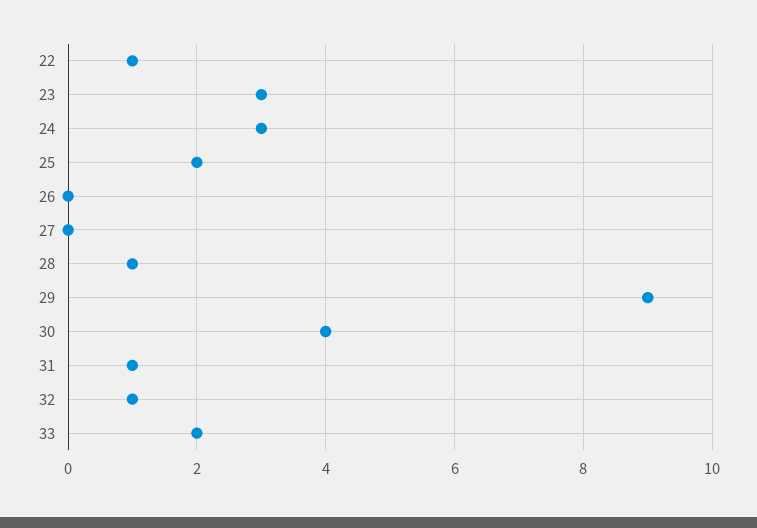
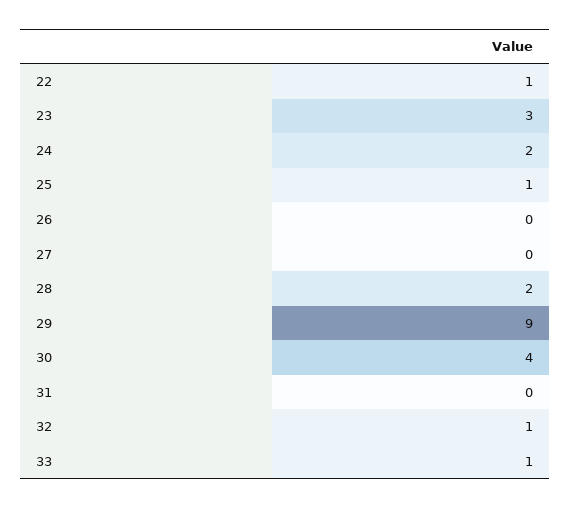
24: 3 -> 2
25: 2 -> 1
28: 1 -> 2
31: 1 -> 0
33: 2 -> 1

